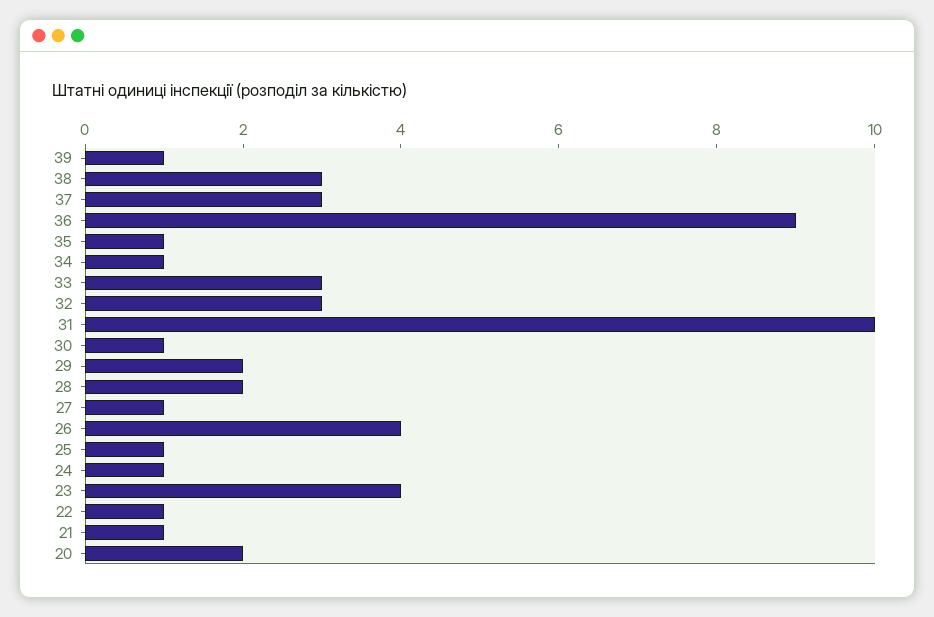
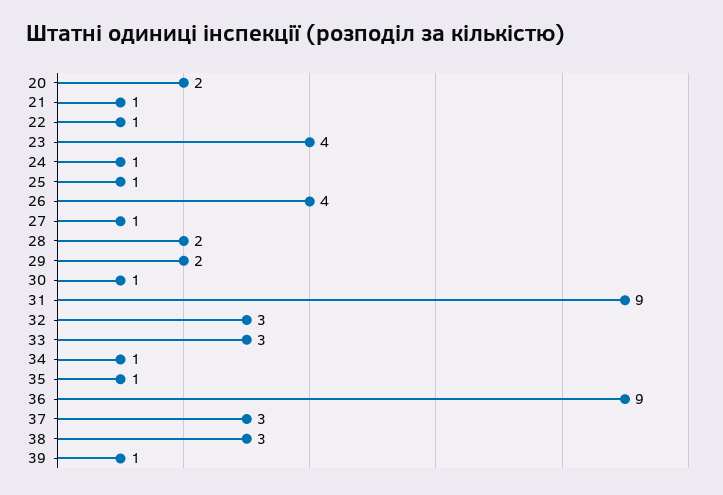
31: 10 -> 9

